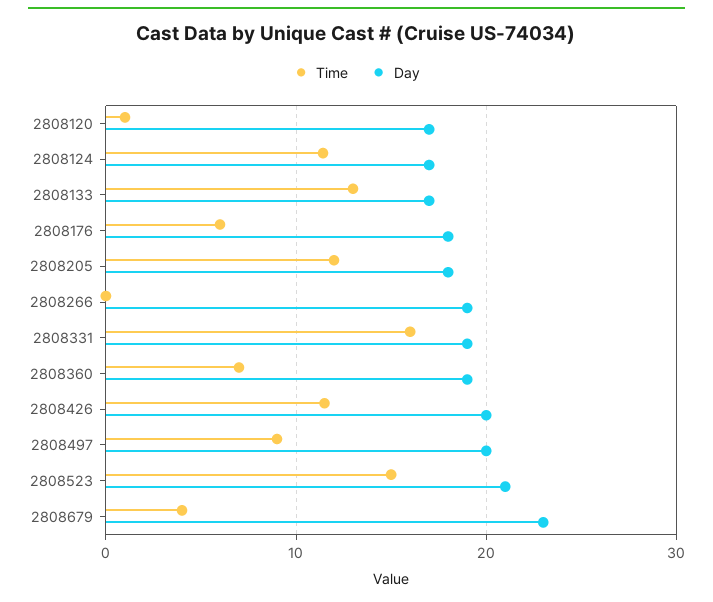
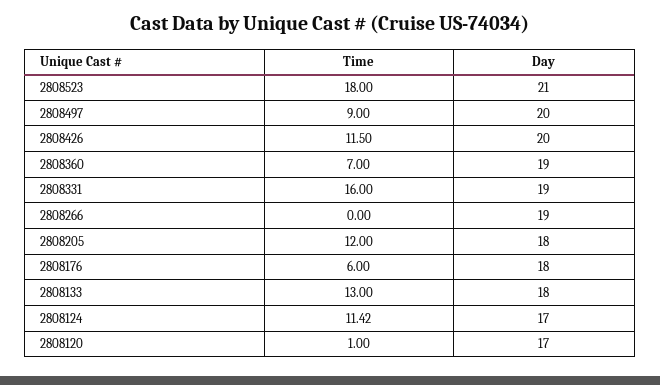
Day, 2808133: 17 -> 18
Time, 2808523: 15 -> 18
Time, 2808679: 4 -> none
Day, 2808679: 23 -> none

